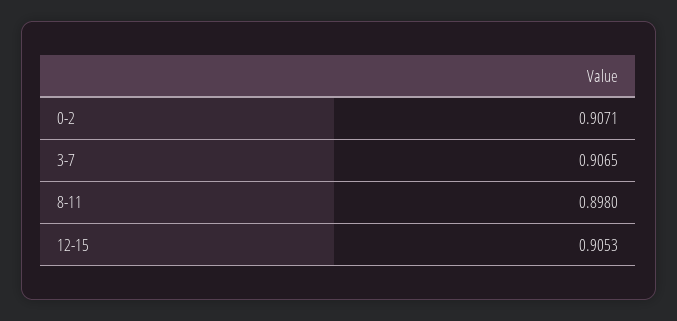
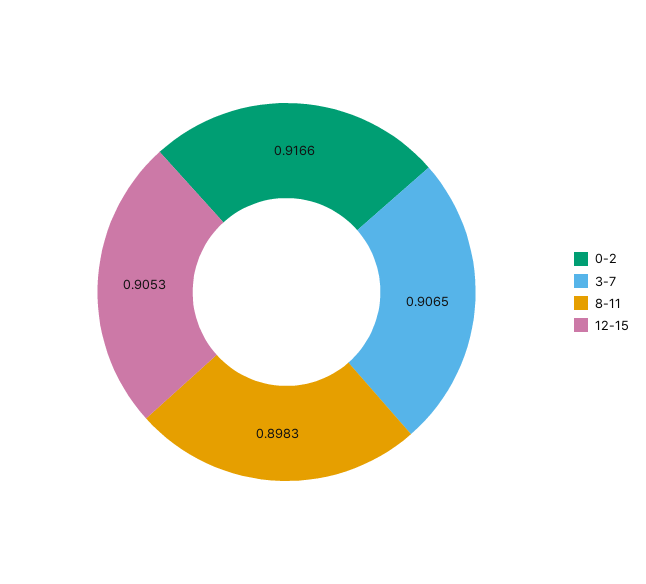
0-2: 0.9071 -> 0.9166
8-11: 0.898 -> 0.8983

